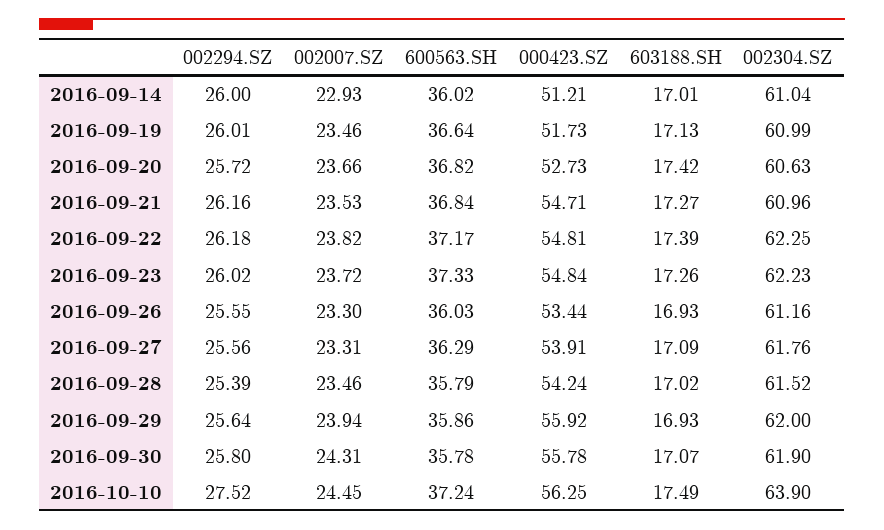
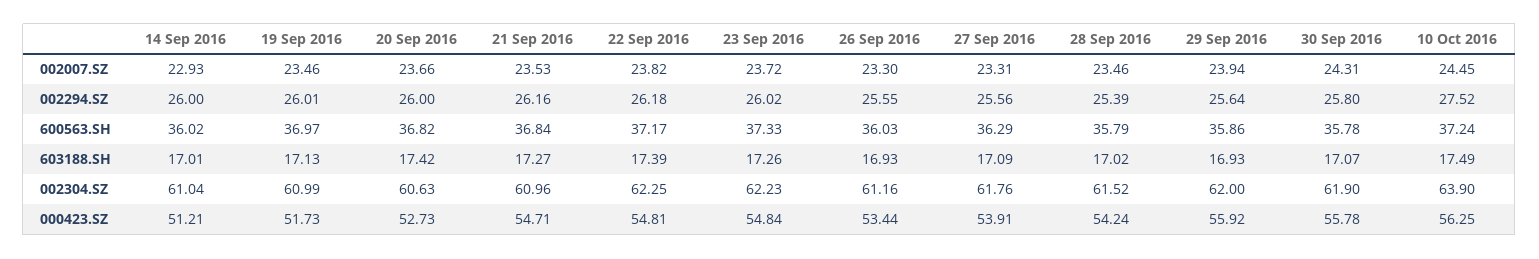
600563.SH, 2016-09-19: 36.64 -> 36.97
002294.SZ, 2016-09-20: 25.72 -> 26

